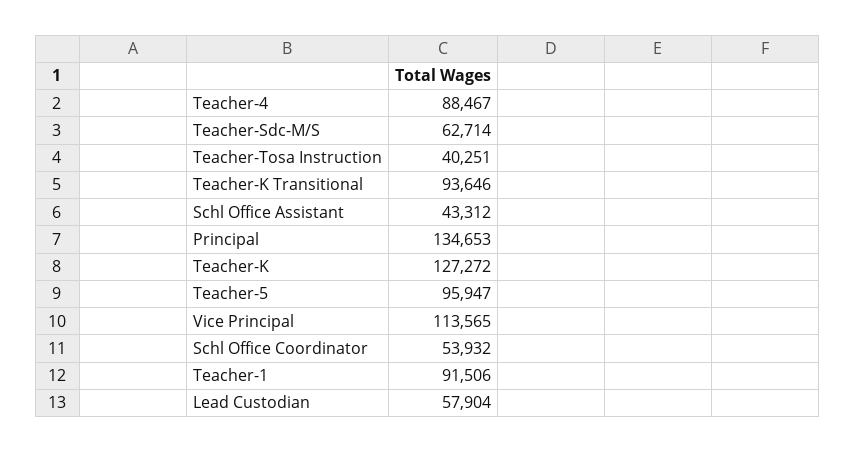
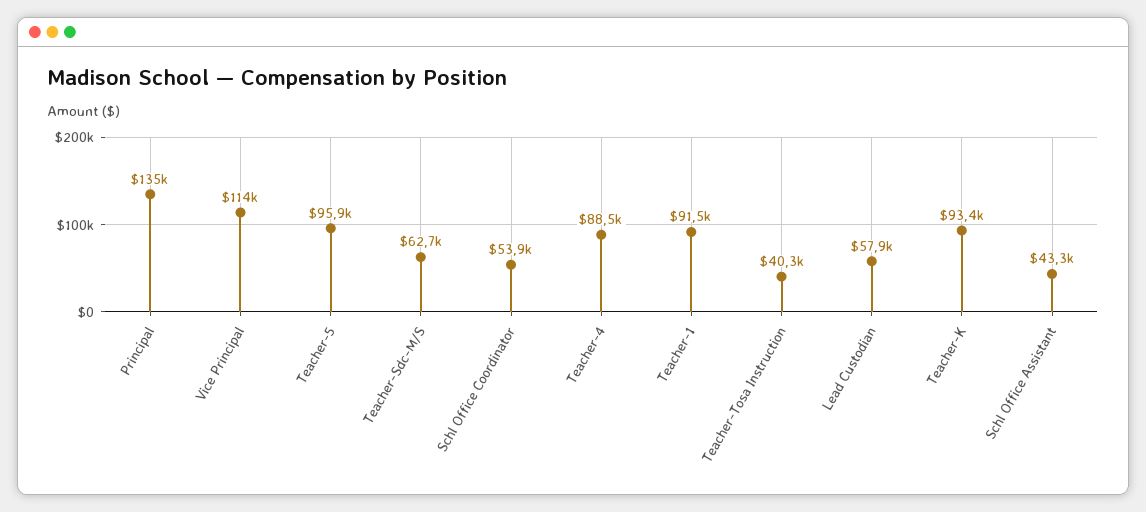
Teacher-K Transitional: 93646 -> none
Teacher-K: 127272 -> 93400

